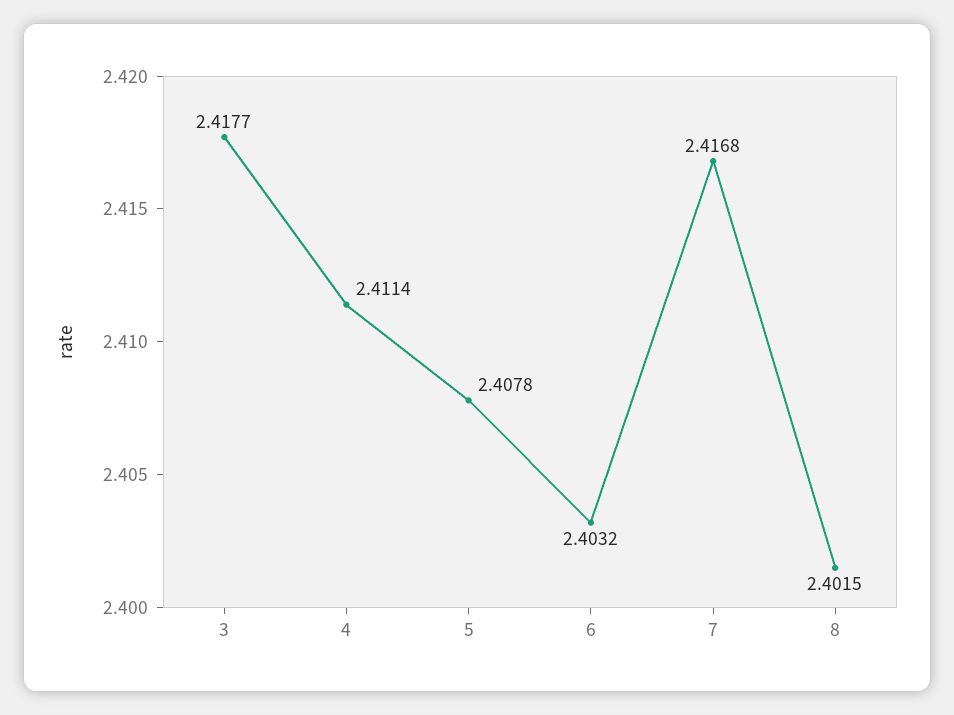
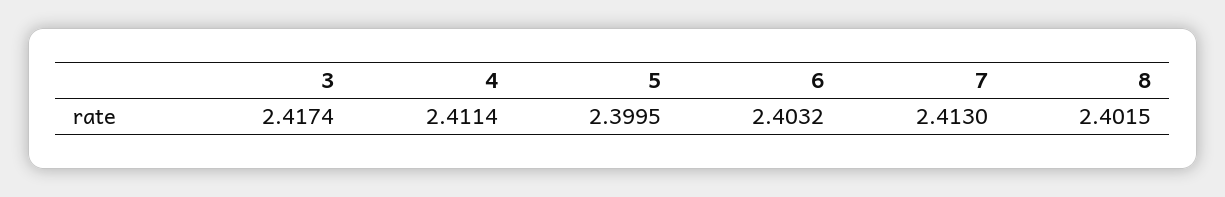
3: 2.4177 -> 2.4174
5: 2.4078 -> 2.3995
7: 2.4168 -> 2.413

